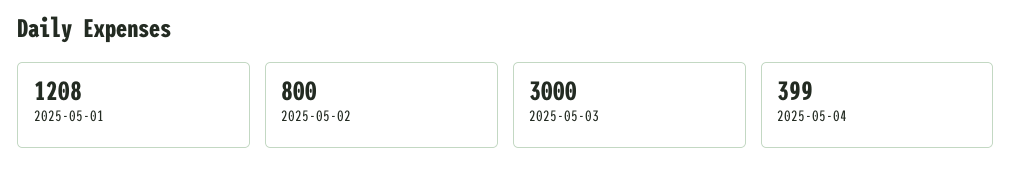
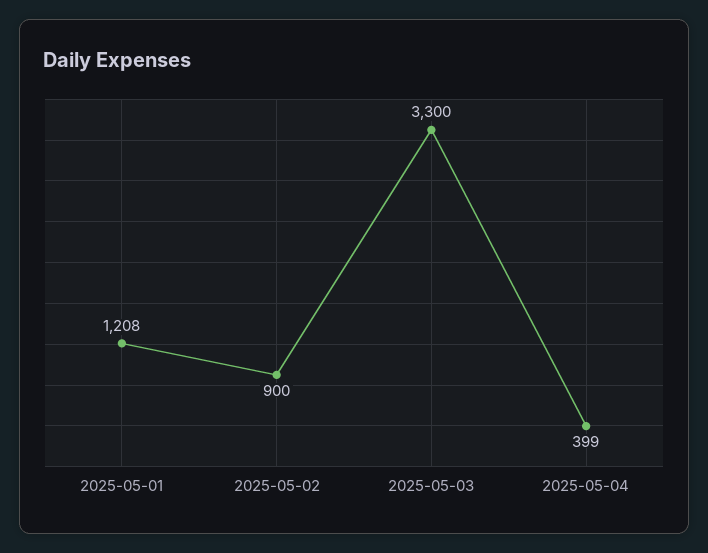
2025-05-02: 800 -> 900
2025-05-03: 3000 -> 3300

